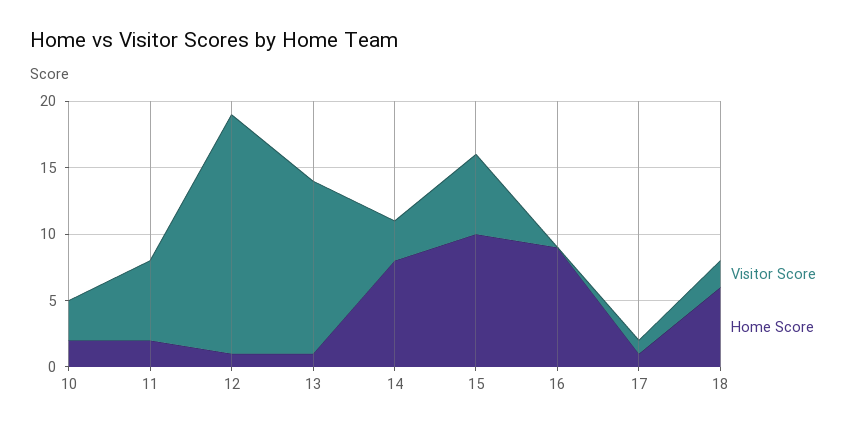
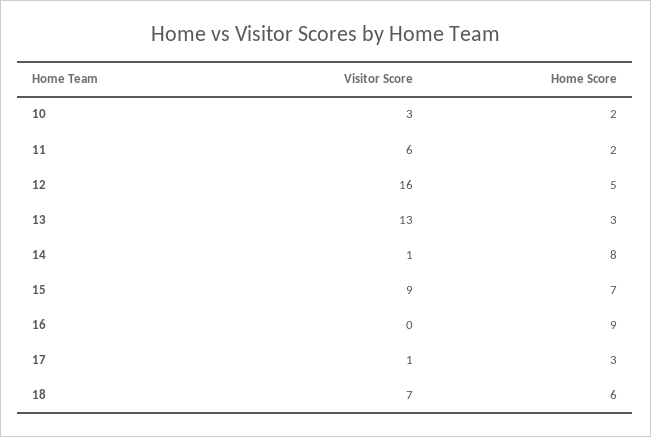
Visitor Score, 12: 18 -> 16
Home Score, 12: 1 -> 5
Home Score, 13: 1 -> 3
Visitor Score, 14: 3 -> 1
Visitor Score, 15: 6 -> 9
Home Score, 15: 10 -> 7
Home Score, 17: 1 -> 3
Visitor Score, 18: 2 -> 7

